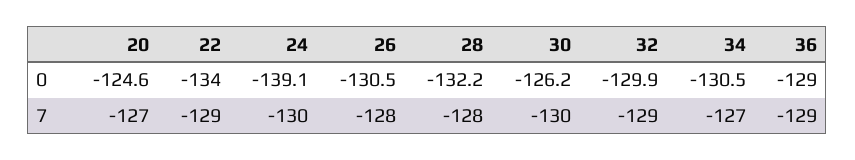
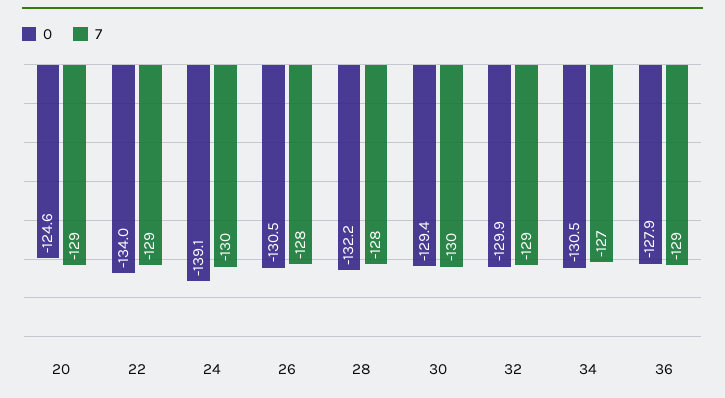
0, 30: -126.2 -> -129.4
0, 36: -129 -> -127.9
7, 20: -127 -> -129

